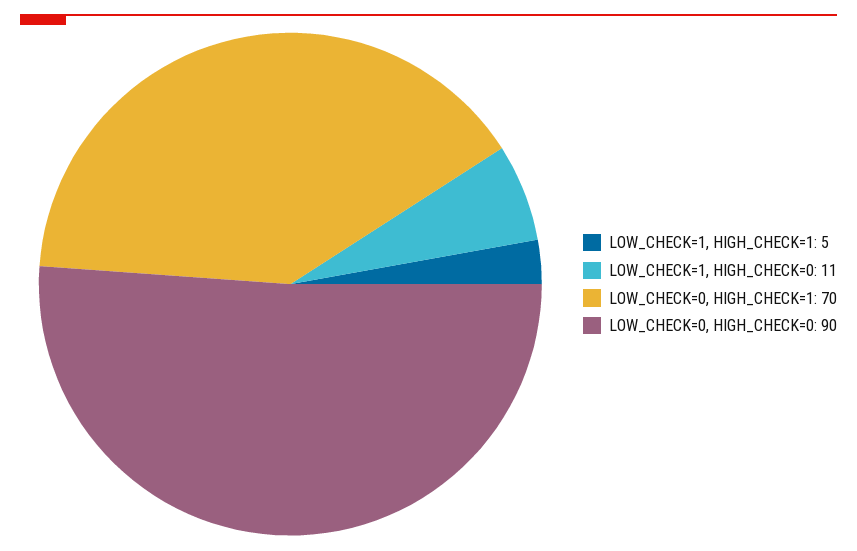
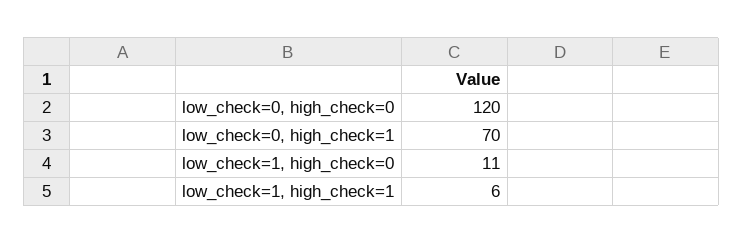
LOW_CHECK=1, HIGH_CHECK=1: 5 -> 6
LOW_CHECK=0, HIGH_CHECK=0: 90 -> 120

